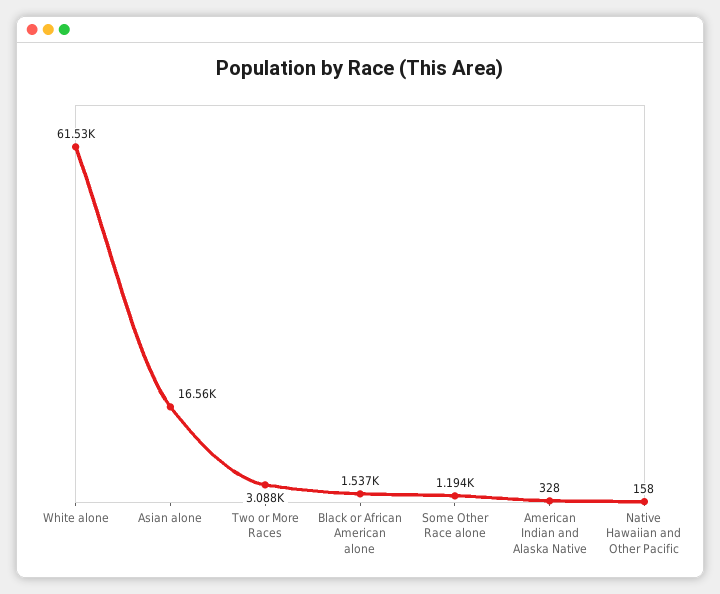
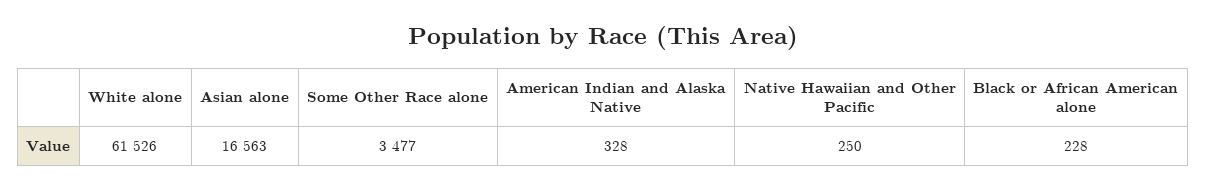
Two or More Races: 3088 -> none
Black or African American alone: 1537 -> 228
Some Other Race alone: 1194 -> 3477
Native Hawaiian and Other Pacific: 158 -> 250

